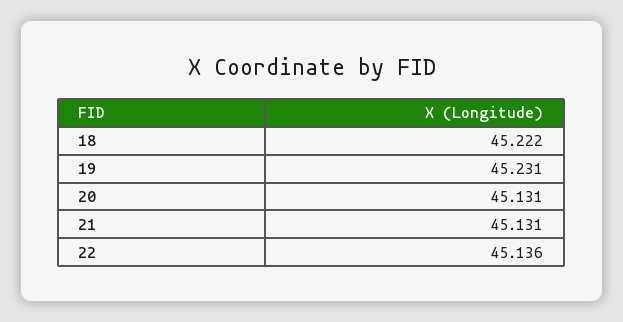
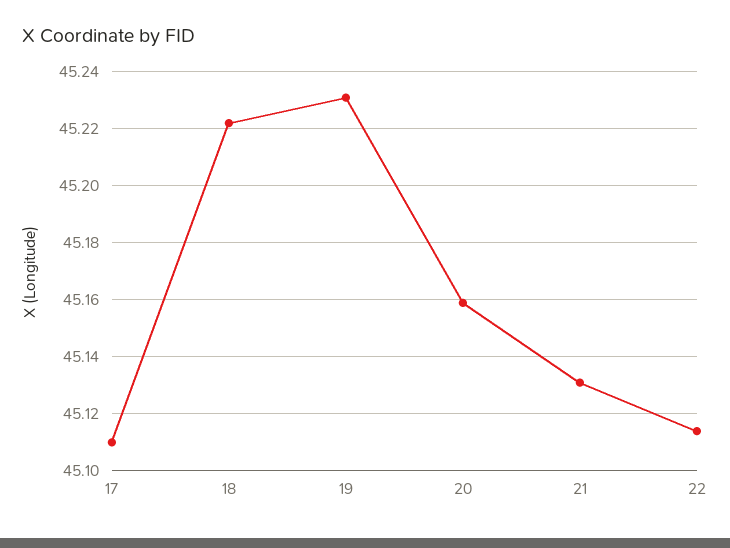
20: 45.131 -> 45.16
22: 45.136 -> 45.115
17: none -> 45.11

